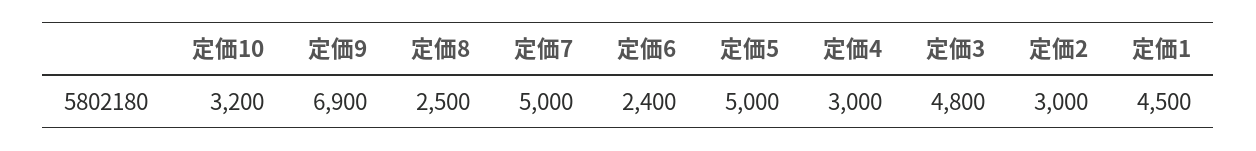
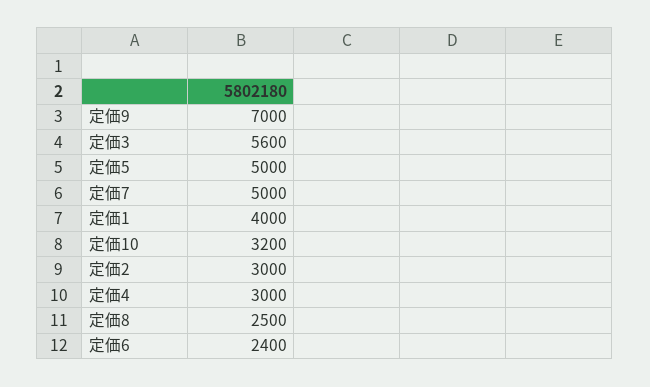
定価9: 6900 -> 7000
定価3: 4800 -> 5600
定価1: 4500 -> 4000

